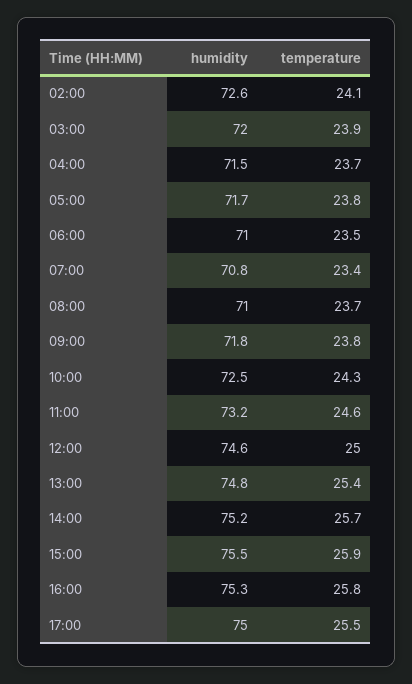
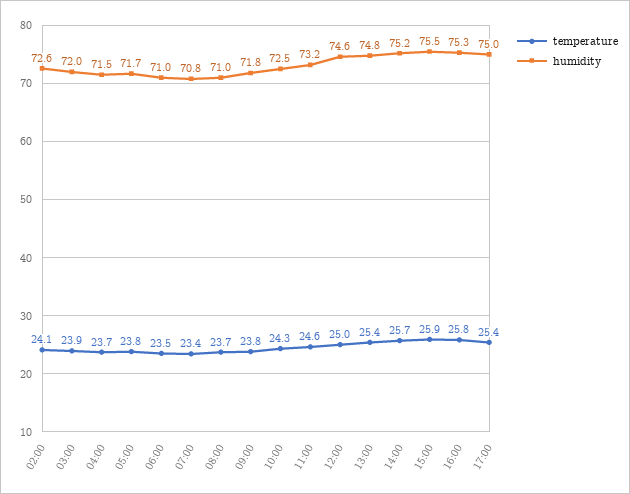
temperature, 17:00: 25.5 -> 25.4

